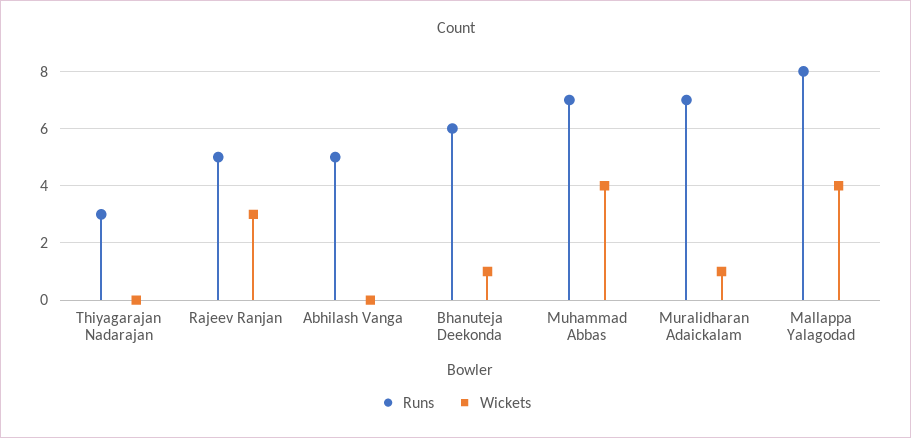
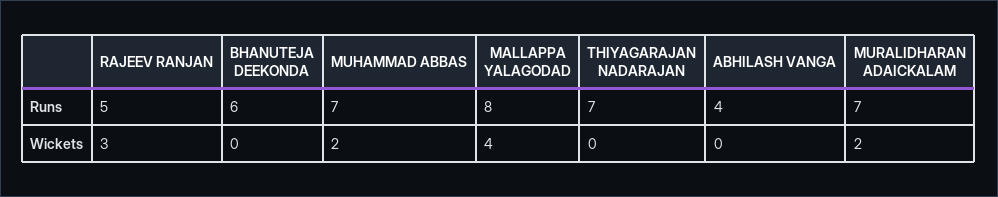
Runs, Thiyagarajan Nadarajan: 3 -> 7
Runs, Abhilash Vanga: 5 -> 4
Wickets, Bhanuteja Deekonda: 1 -> 0
Wickets, Muhammad Abbas: 4 -> 2
Wickets, Muralidharan Adaickalam: 1 -> 2

